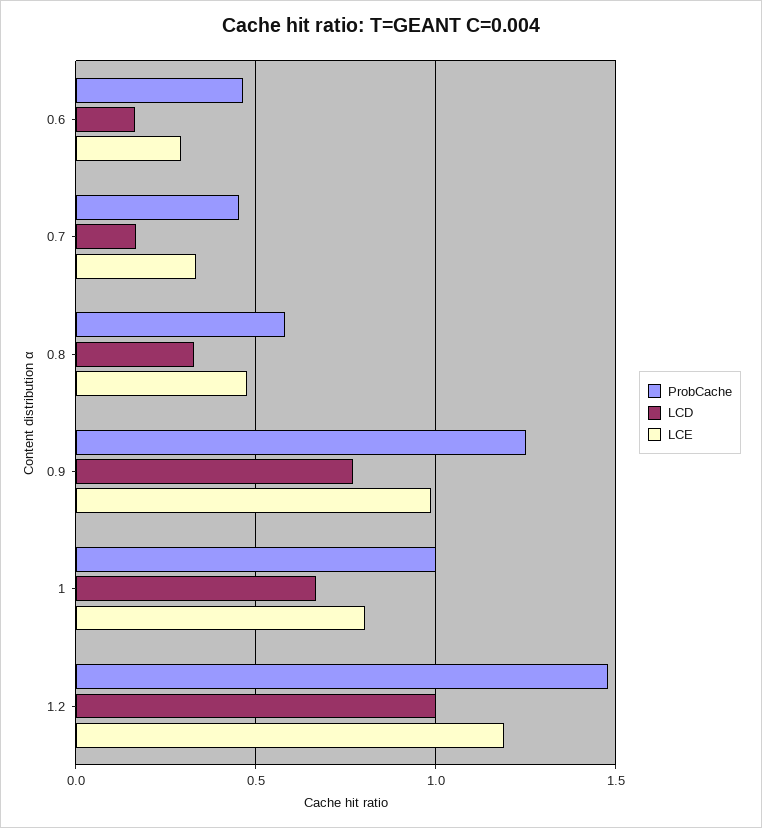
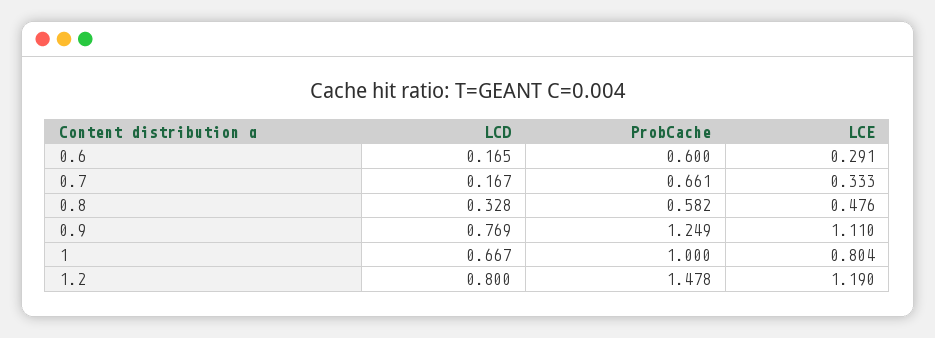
ProbCache, 0.6: 0.45 -> 0.6
ProbCache, 0.7: 0.45 -> 0.661
LCE, 0.9: 1 -> 1.11
LCD, 1.2: 1 -> 0.8

